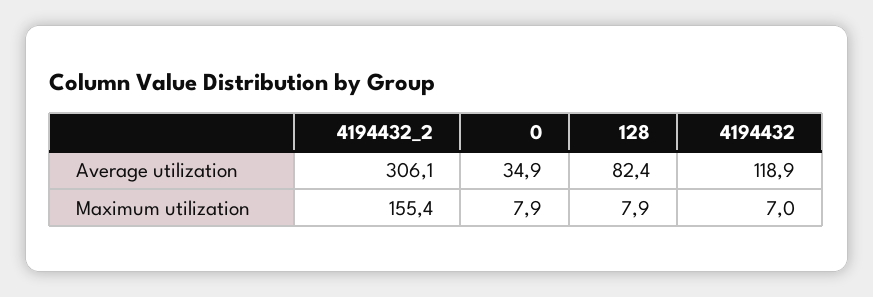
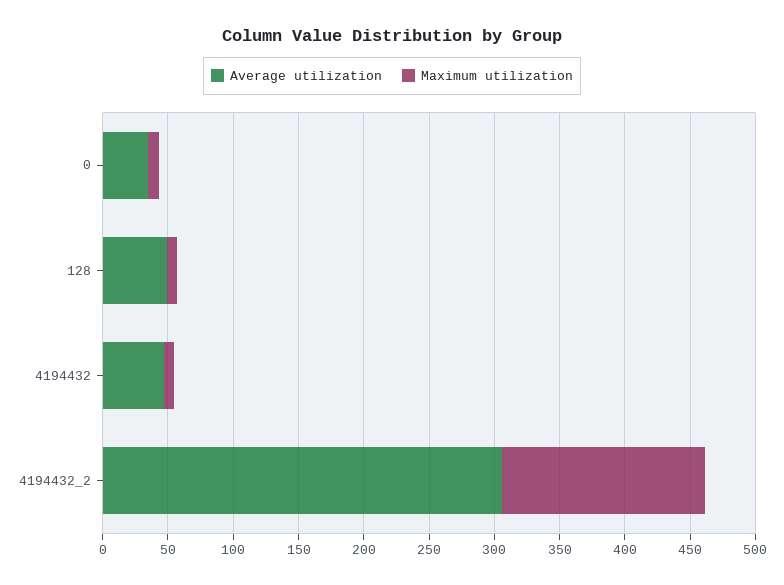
Average utilization, 128: 82.4 -> 50
Average utilization, 4194432: 118.9 -> 50

